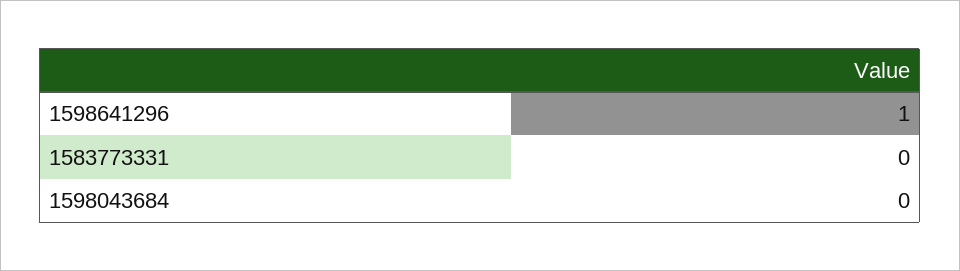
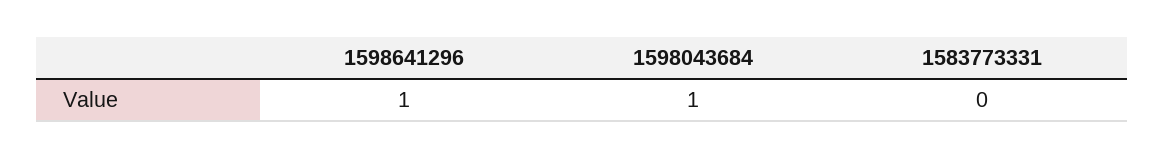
1598043684: 0 -> 1

